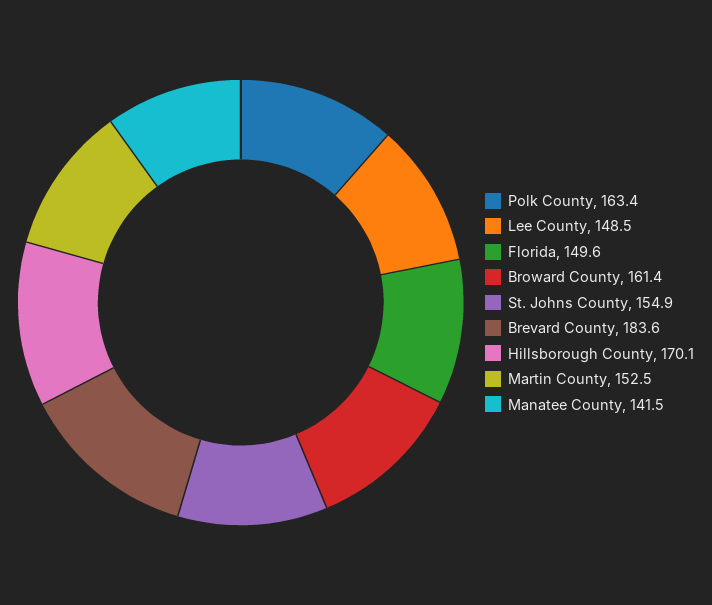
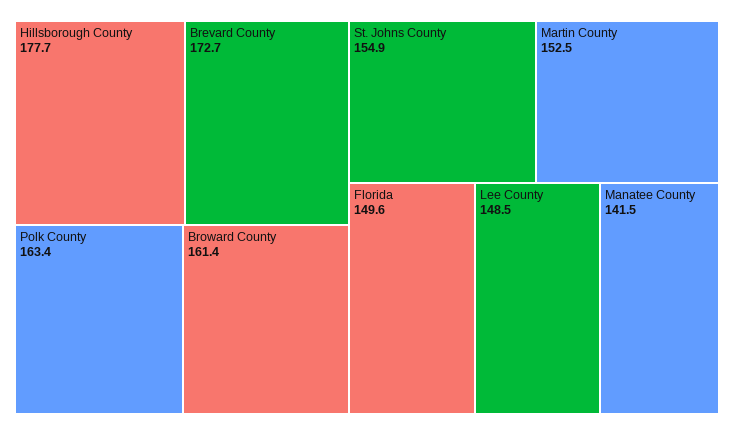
Brevard County: 183.6 -> 172.7
Hillsborough County: 170.1 -> 177.7

